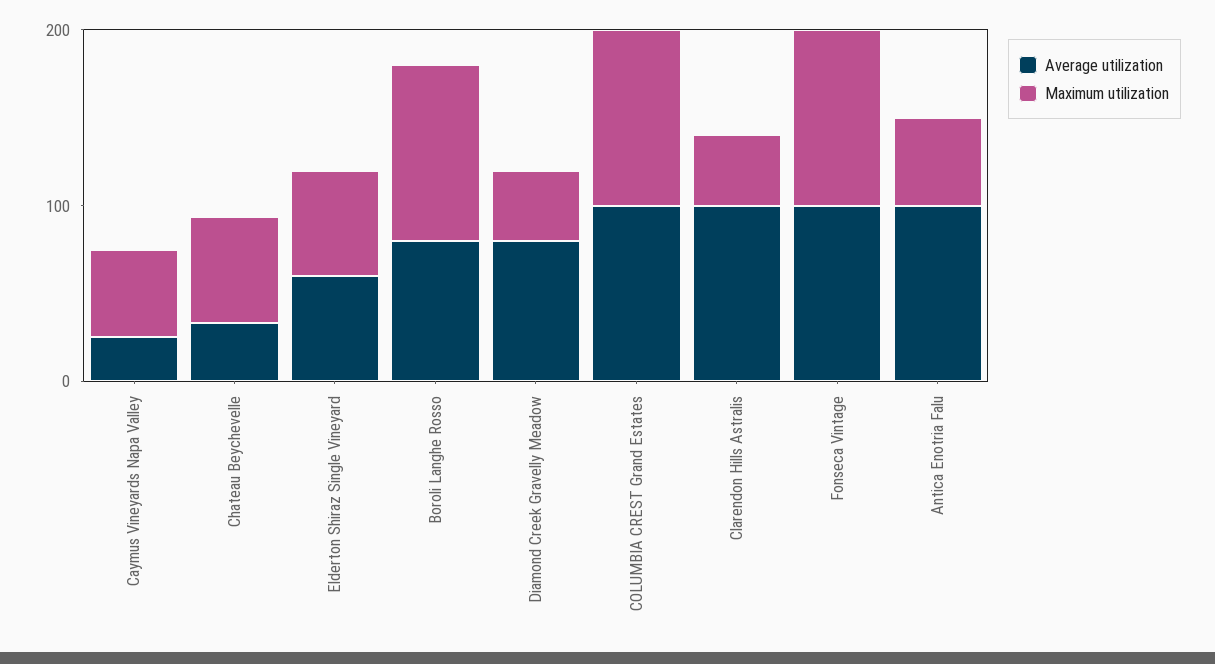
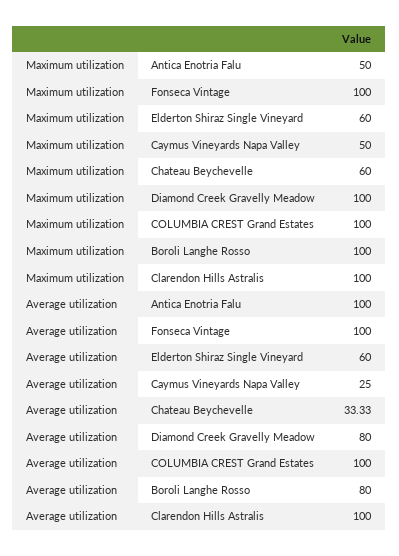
Maximum utilization, Diamond Creek Gravelly Meadow: 40 -> 100
Maximum utilization, Clarendon Hills Astralis: 40 -> 100

